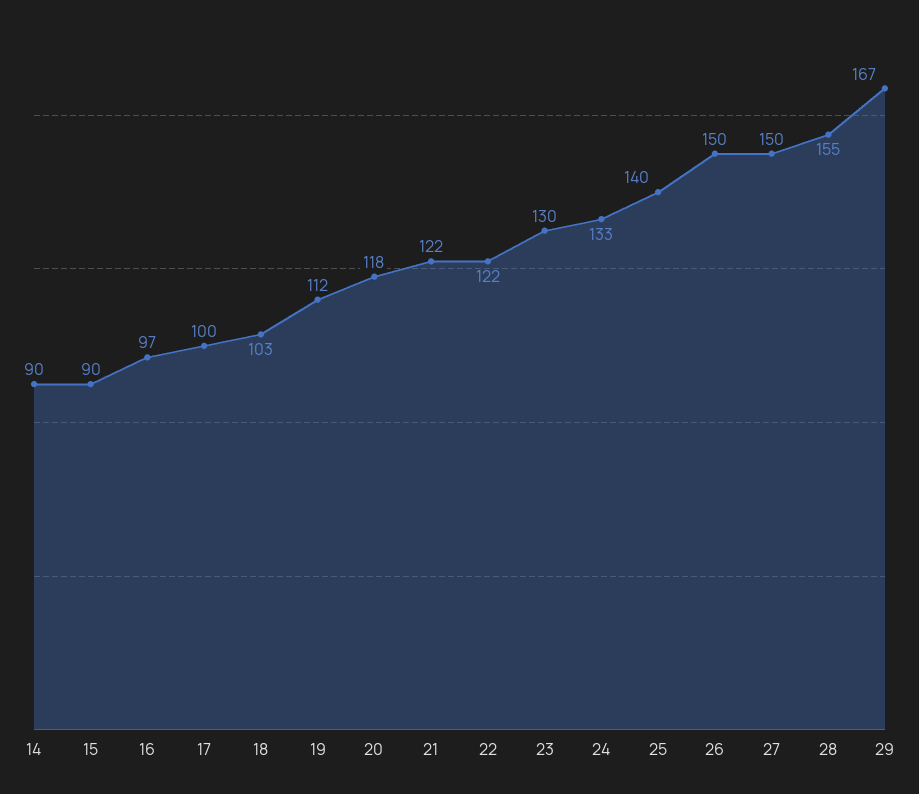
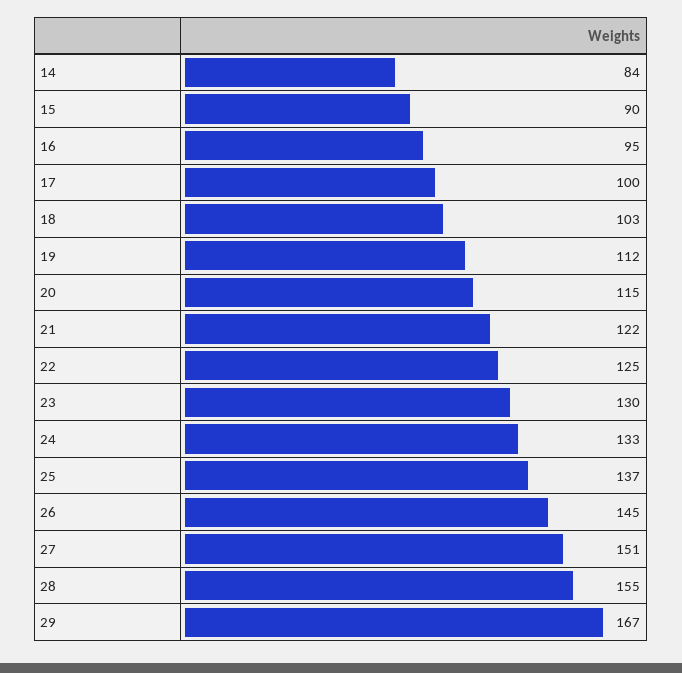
14: 90 -> 84
16: 97 -> 95
20: 118 -> 115
22: 122 -> 125
25: 140 -> 137
26: 150 -> 145
27: 150 -> 151

